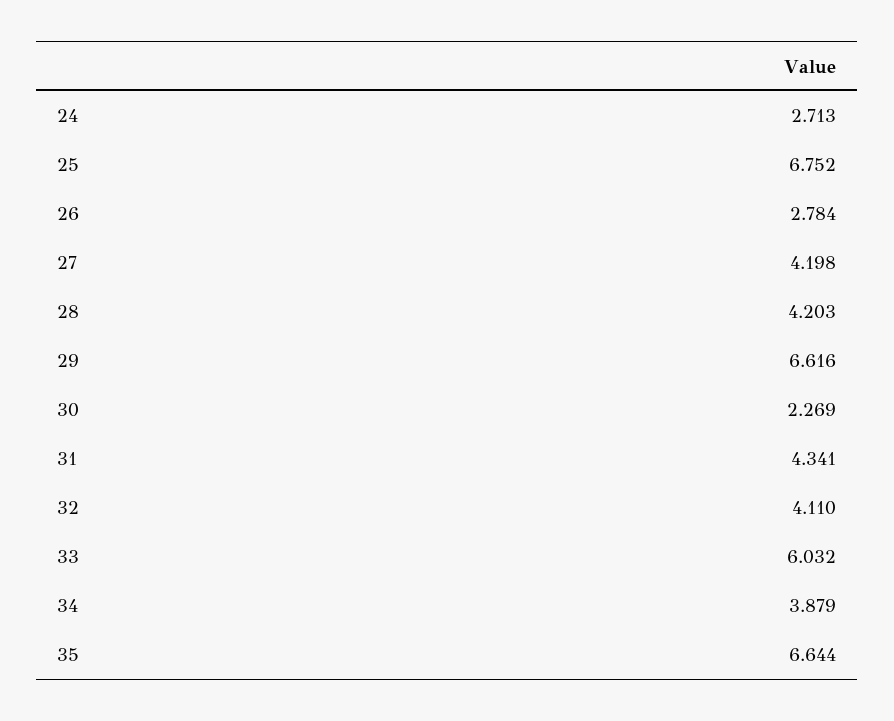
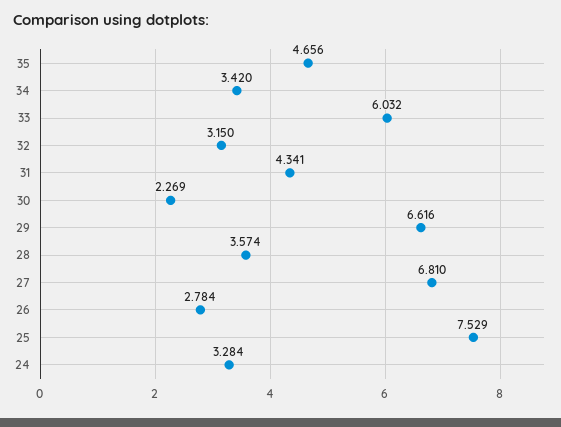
24: 2.713 -> 3.284
25: 6.752 -> 7.529
27: 4.198 -> 6.81
28: 4.203 -> 3.574
32: 4.11 -> 3.15
34: 3.879 -> 3.42
35: 6.644 -> 4.656

